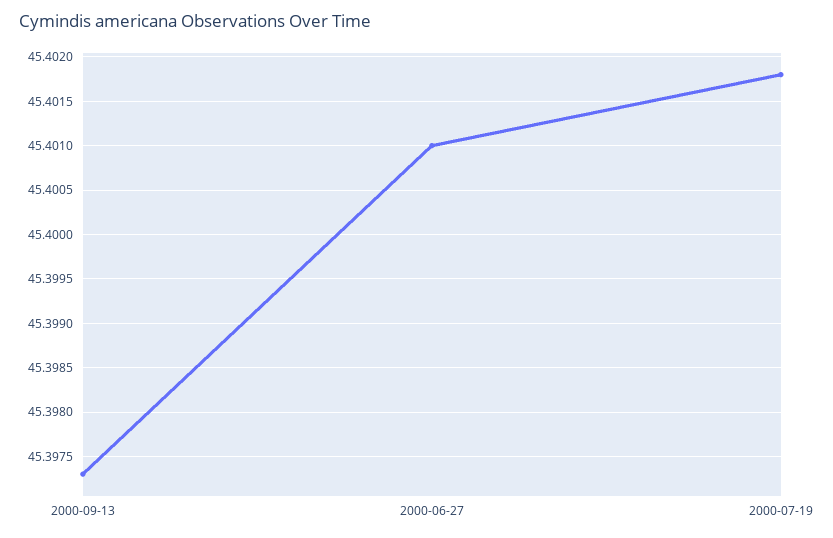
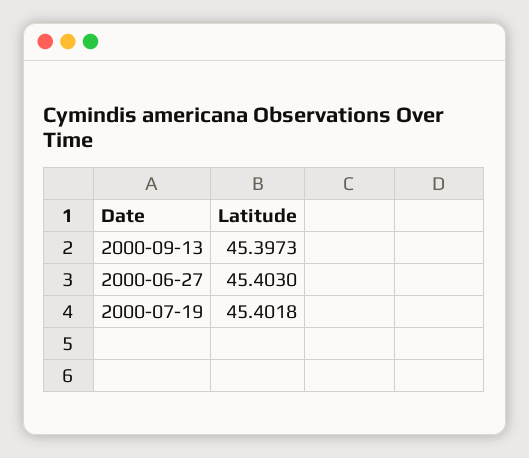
2000-06-27: 45.401 -> 45.403

